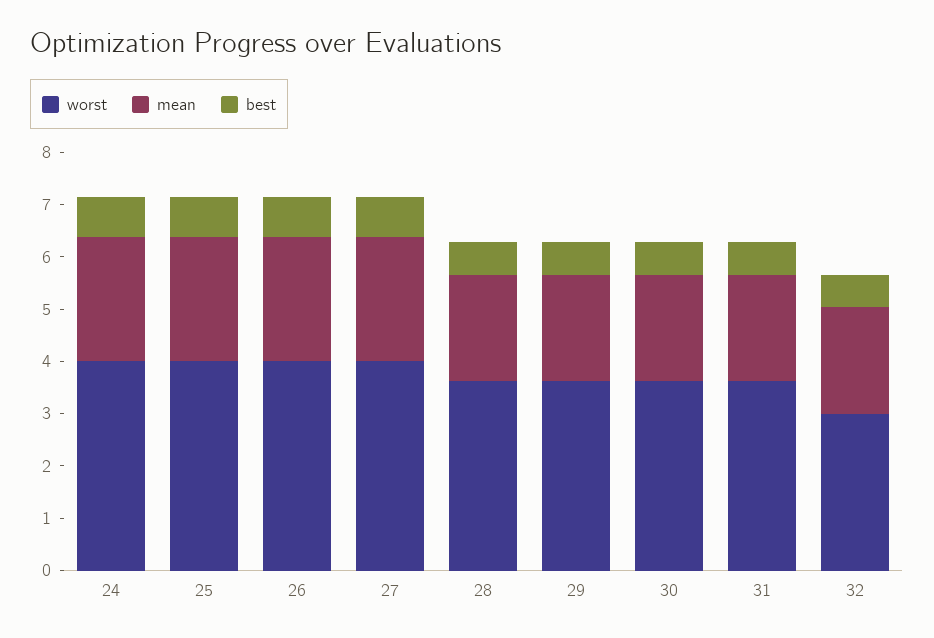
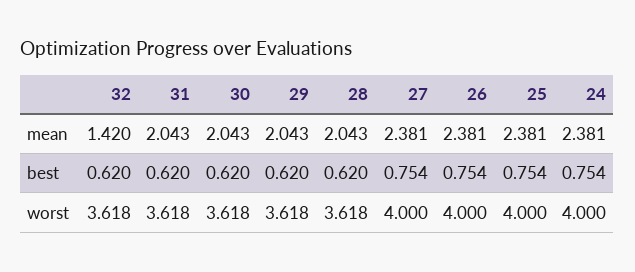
worst, 32: 3 -> 3.618
mean, 32: 2 -> 1.42

